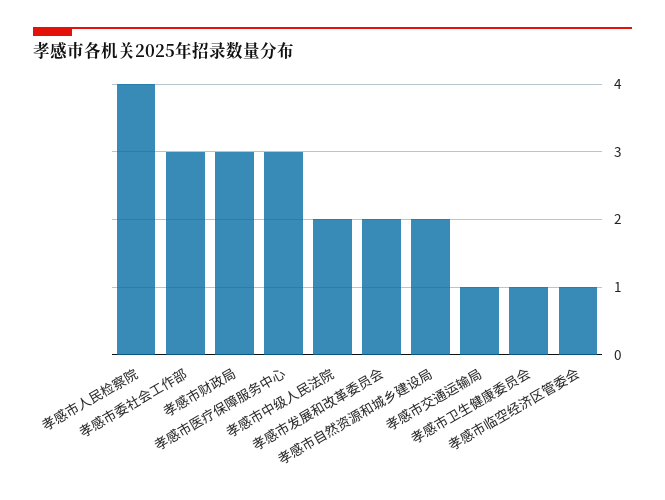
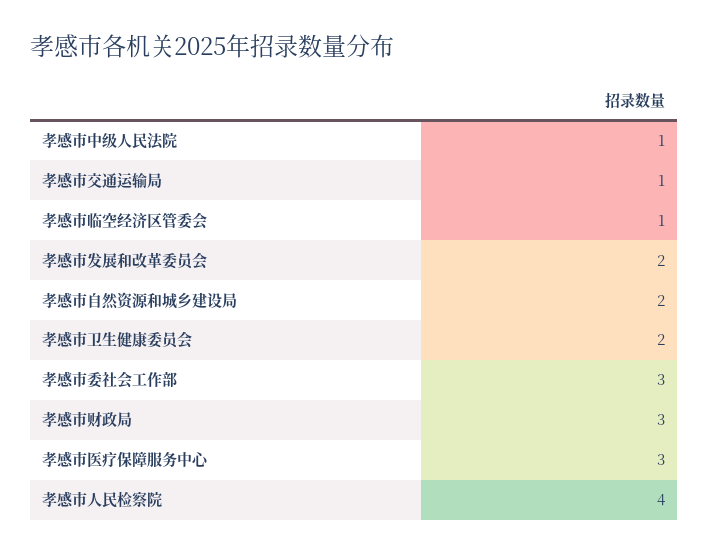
孝感市中级人民法院: 2 -> 1
孝感市卫生健康委员会: 1 -> 2

